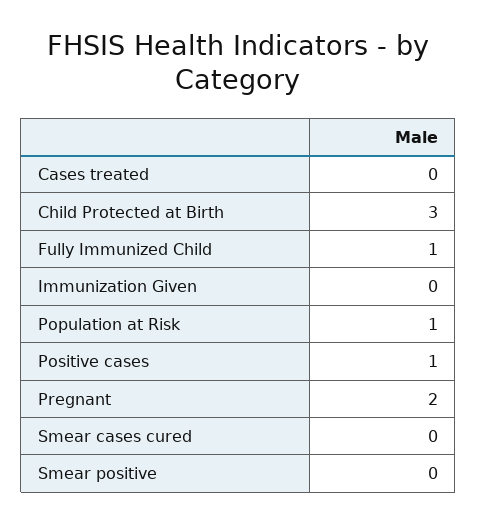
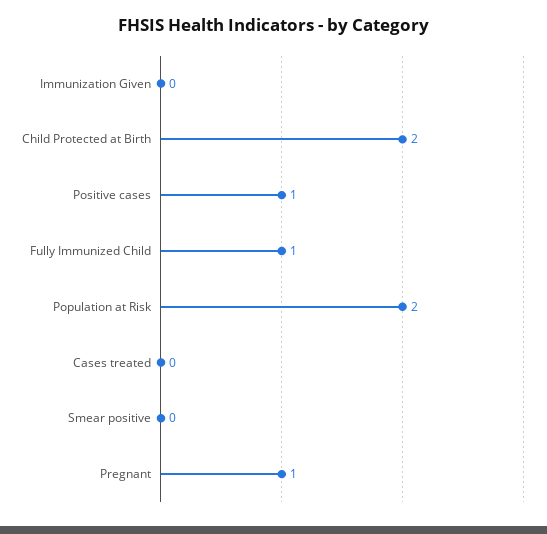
Child Protected at Birth: 3 -> 2
Population at Risk: 1 -> 2
Pregnant: 2 -> 1
Smear cases cured: 0 -> none

